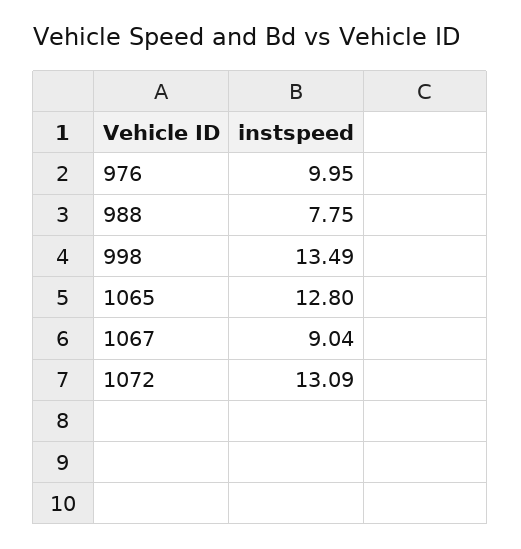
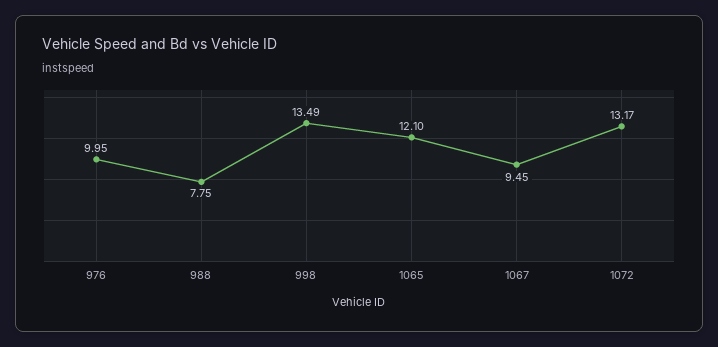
1065: 12.8 -> 12.1
1067: 9.04 -> 9.45
1072: 13.09 -> 13.17

